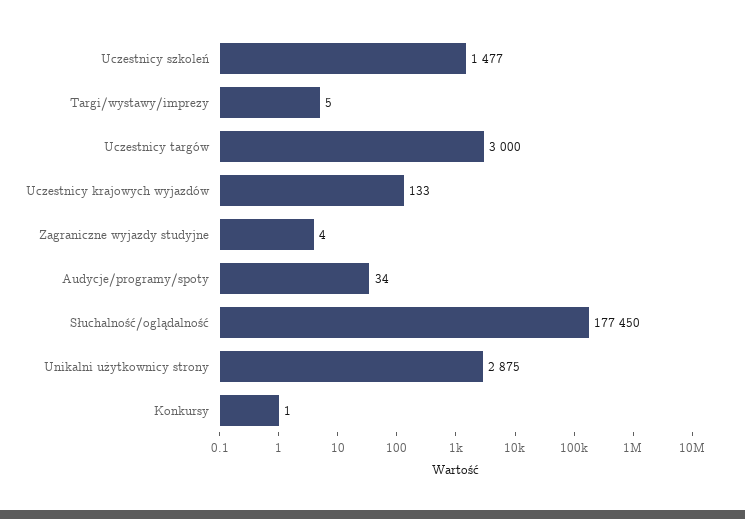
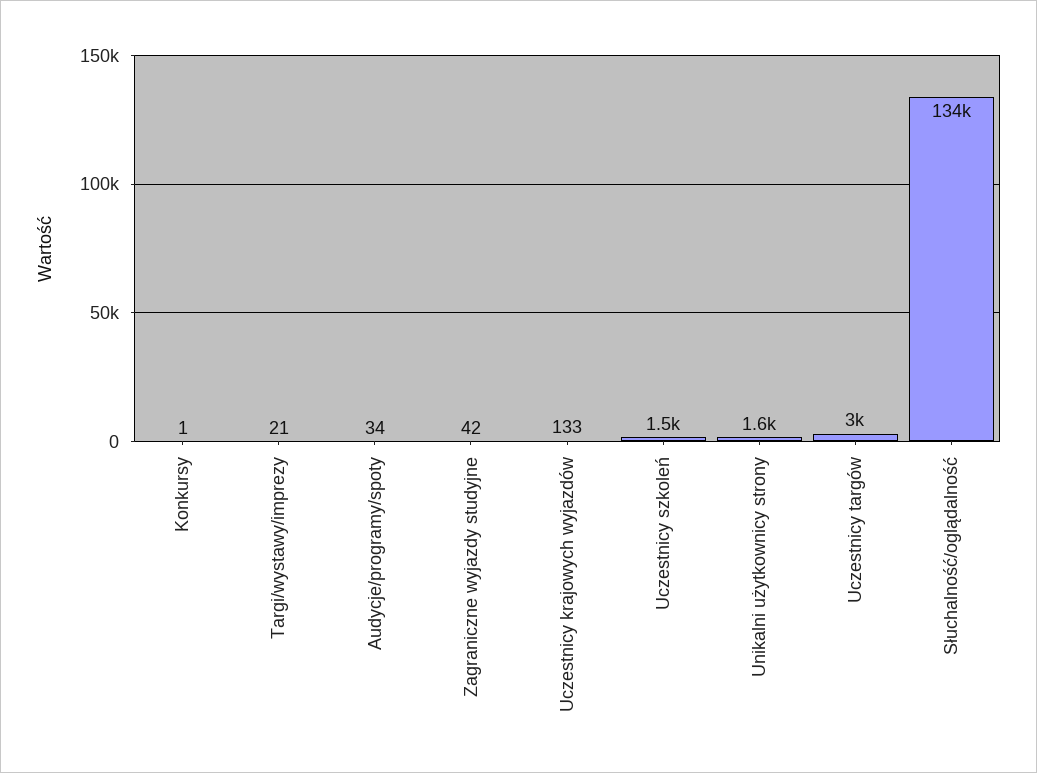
Targi/wystawy/imprezy: 5 -> 21
Zagraniczne wyjazdy studyjne: 4 -> 42
Słuchalność/oglądalność: 177450 -> 134000
Unikalni użytkownicy strony: 2875 -> 1600

